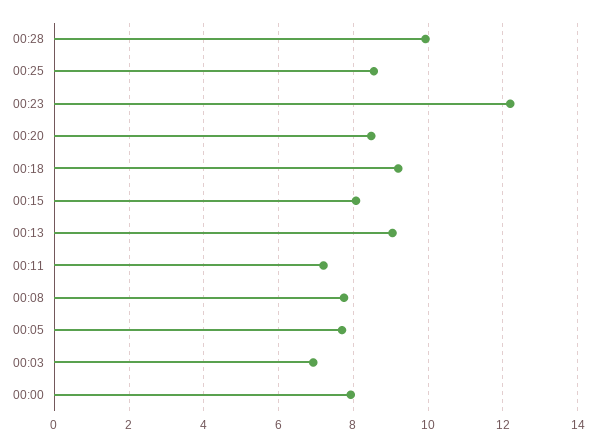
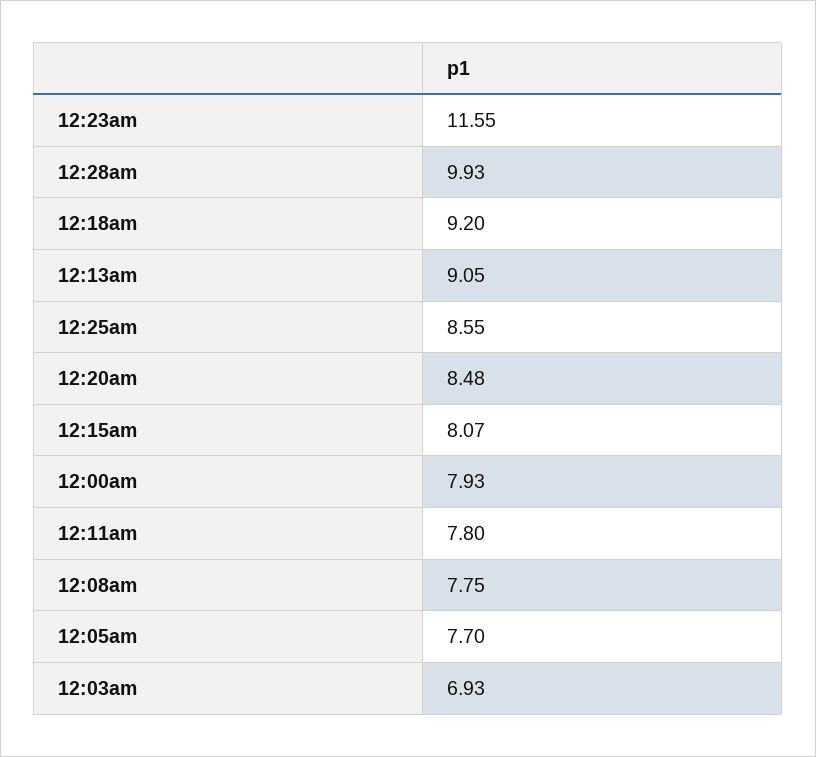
00:23: 12.2 -> 11.55
00:11: 7.2 -> 7.8

